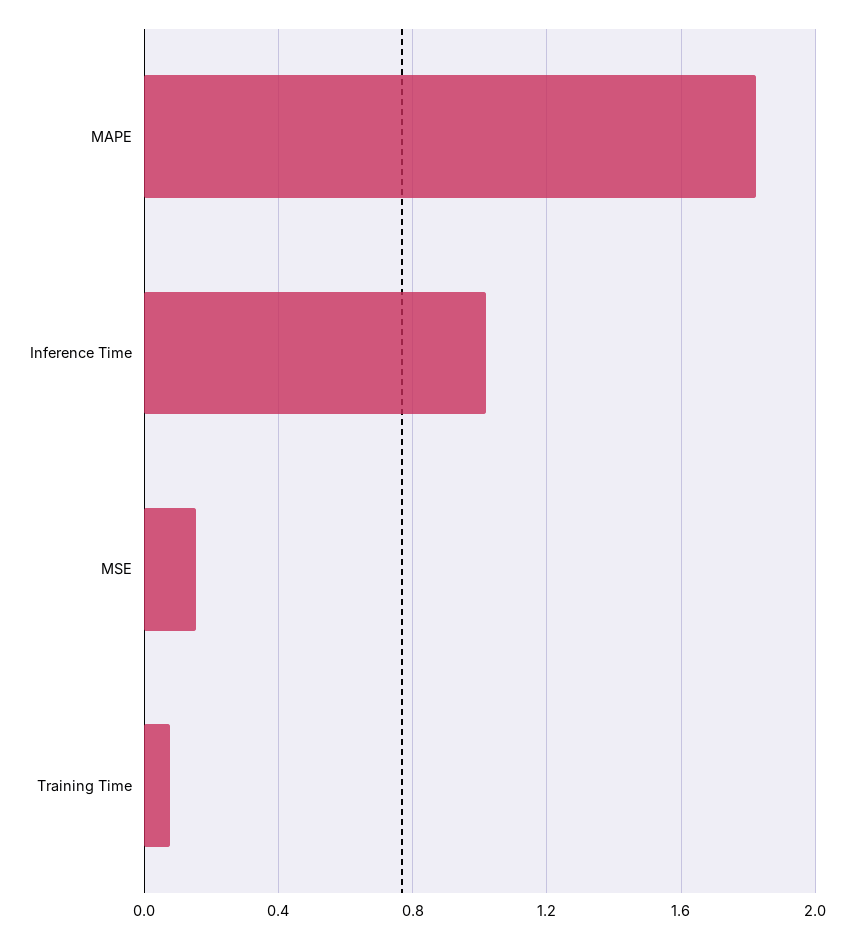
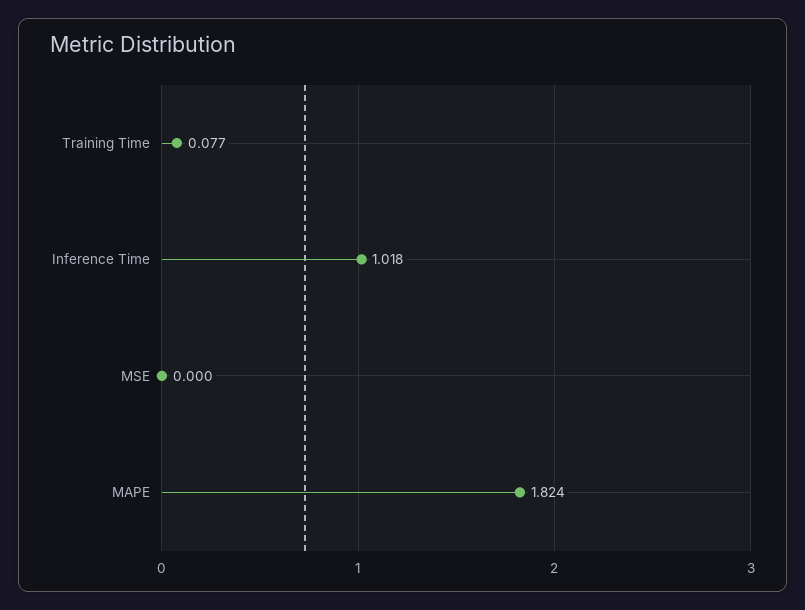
MSE: 0.15 -> 0

